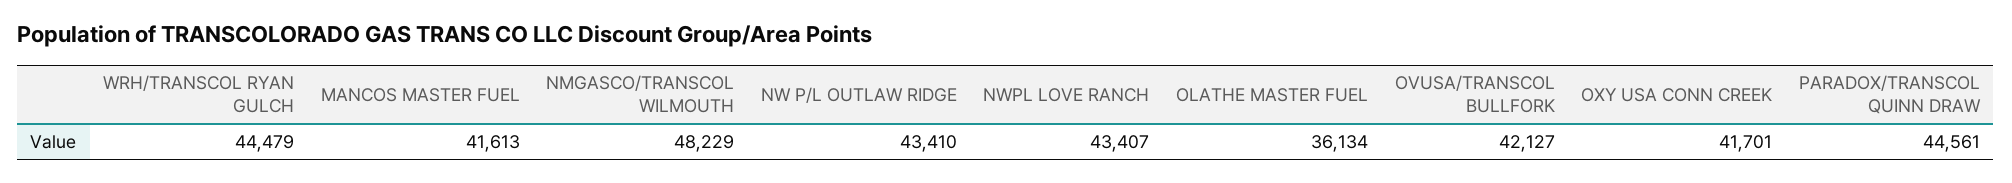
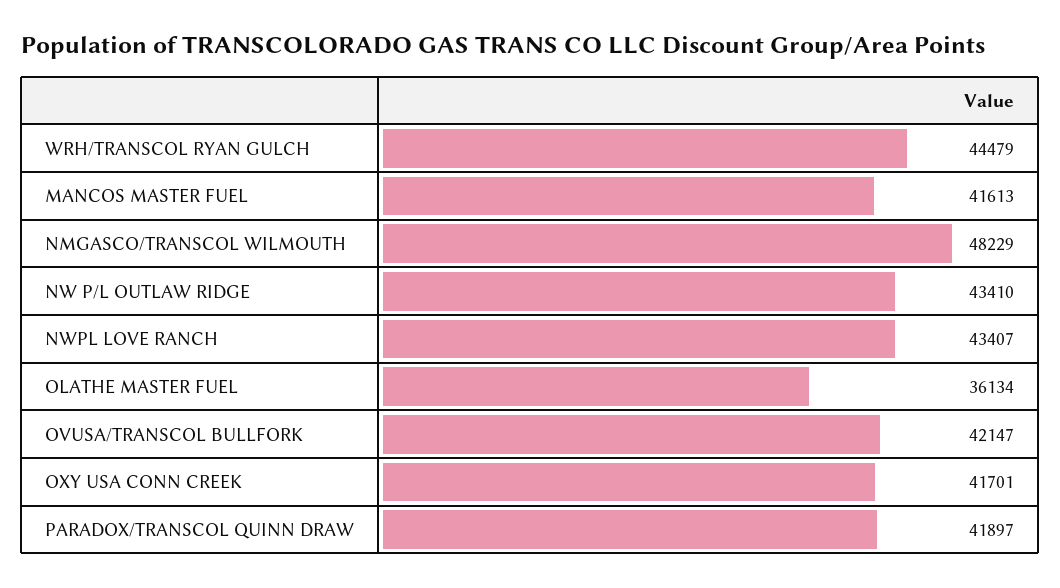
OVUSA/TRANSCOL BULLFORK: 42127 -> 42147
PARADOX/TRANSCOL QUINN DRAW: 44561 -> 41897

